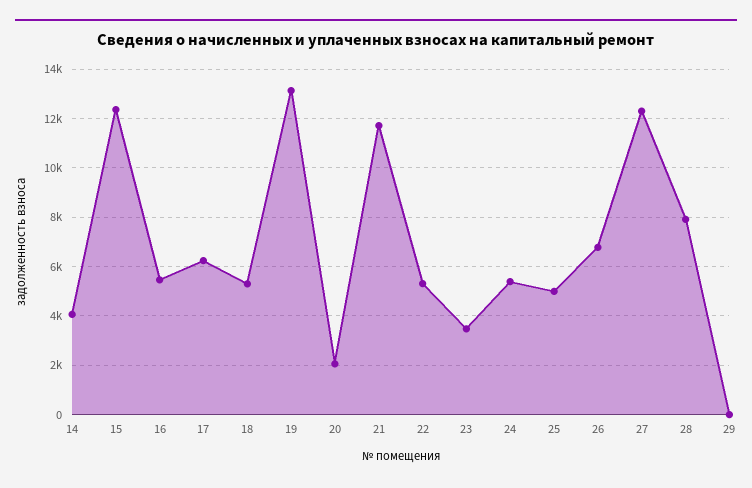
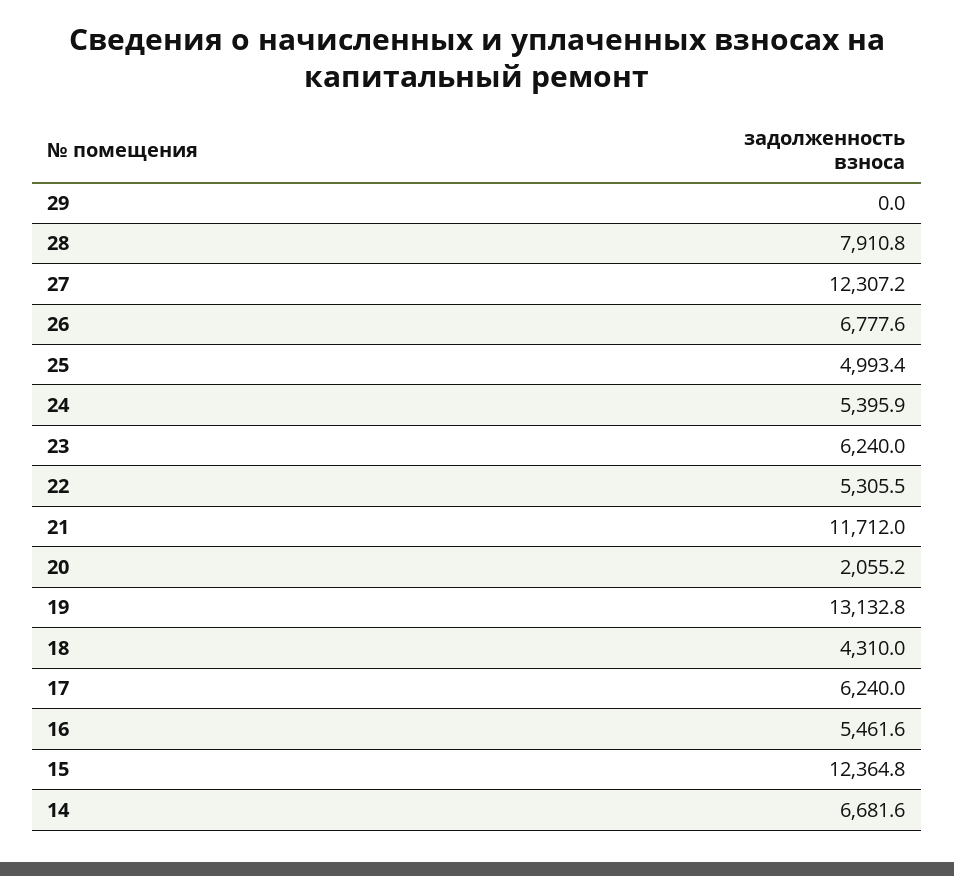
14: 4000 -> 6681.6
18: 5250 -> 4310
23: 3500 -> 6240

